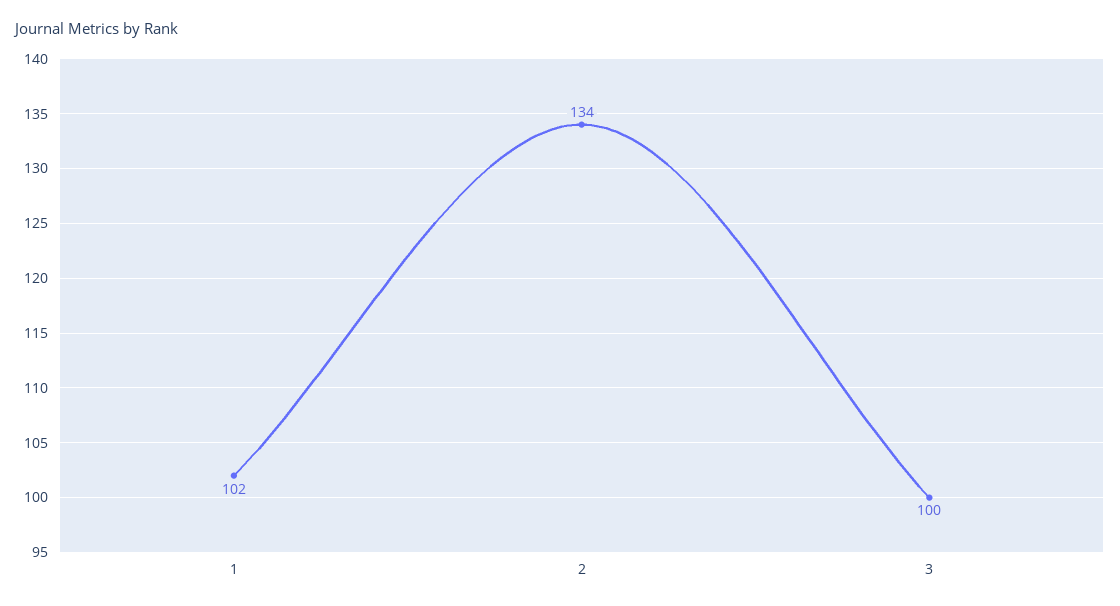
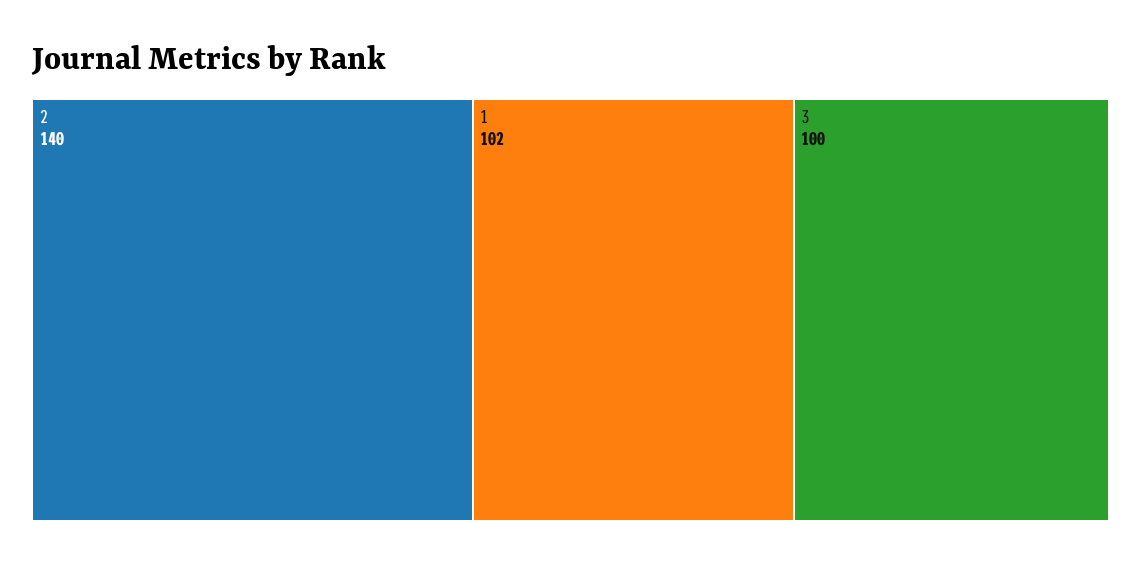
2: 134 -> 140

